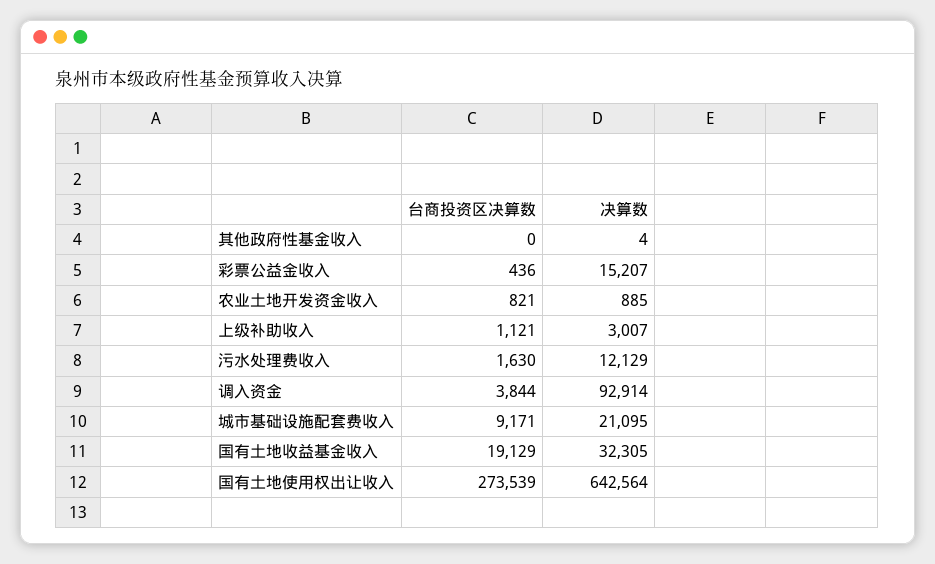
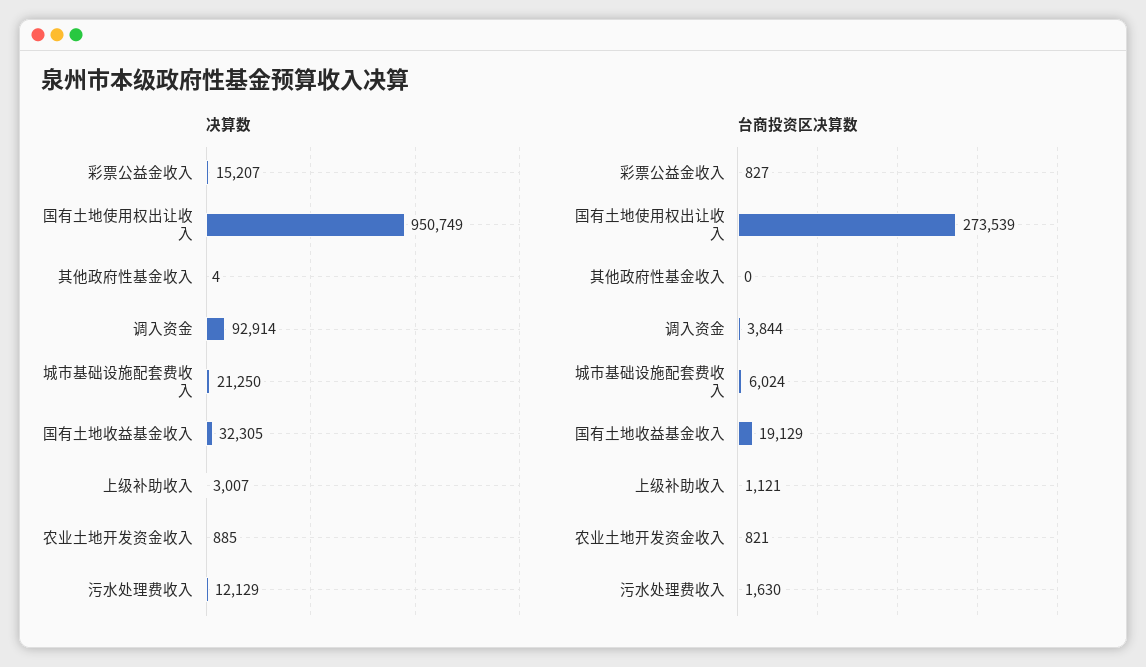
台商投资区决算数, 彩票公益金收入: 436 -> 827
台商投资区决算数, 城市基础设施配套费收入: 9171 -> 6024
决算数, 城市基础设施配套费收入: 21095 -> 21250
决算数, 国有土地使用权出让收入: 642564 -> 950749

